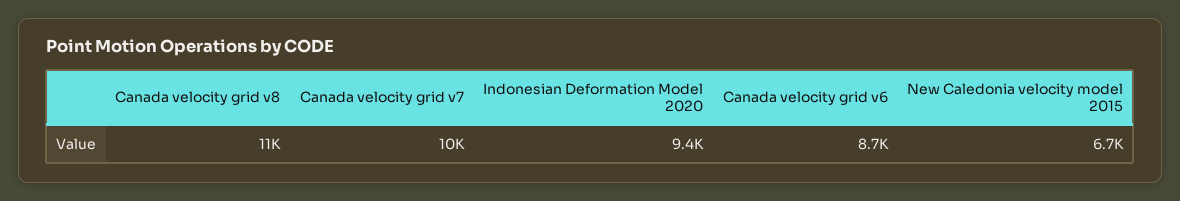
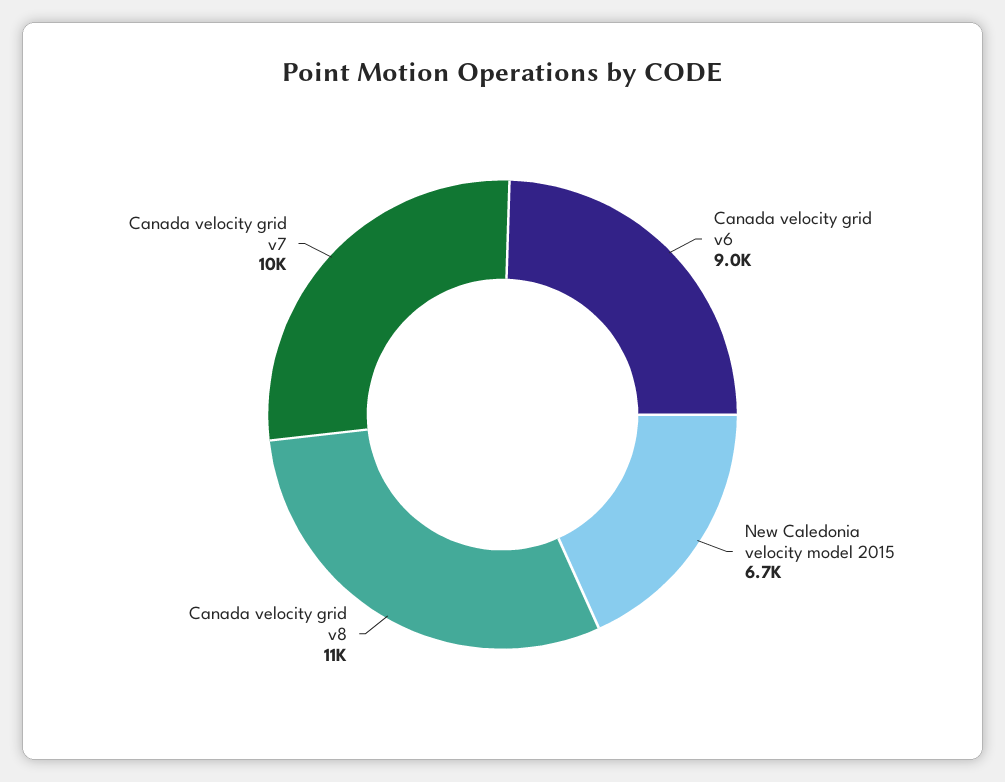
Indonesian Deformation Model 2020: 9400 -> none
Canada velocity grid v6: 8700 -> 9000

